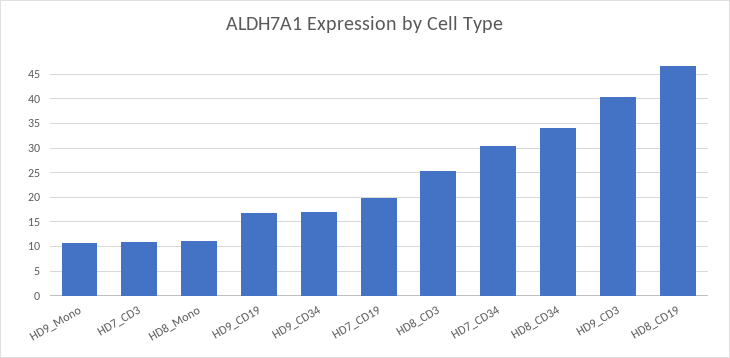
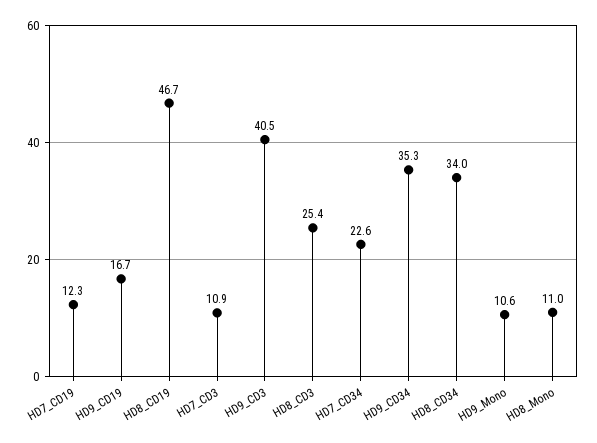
HD9_CD34: 17.5 -> 35.3
HD7_CD19: 20 -> 12.3
HD7_CD34: 30 -> 22.6

